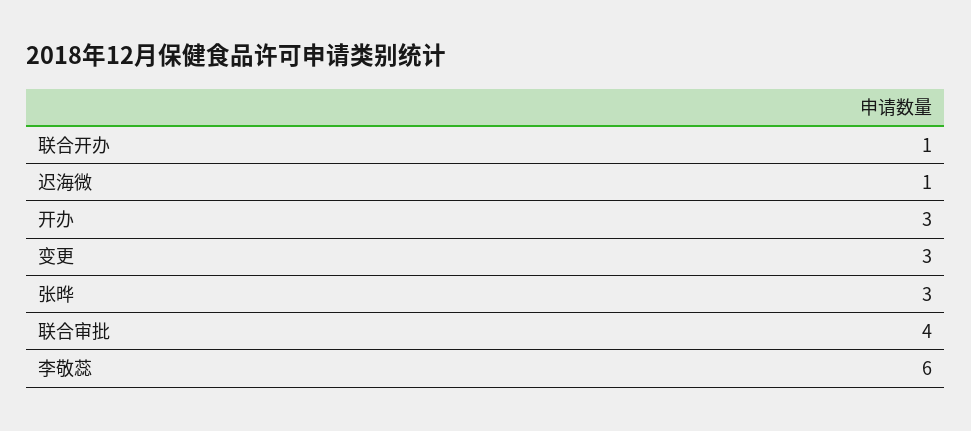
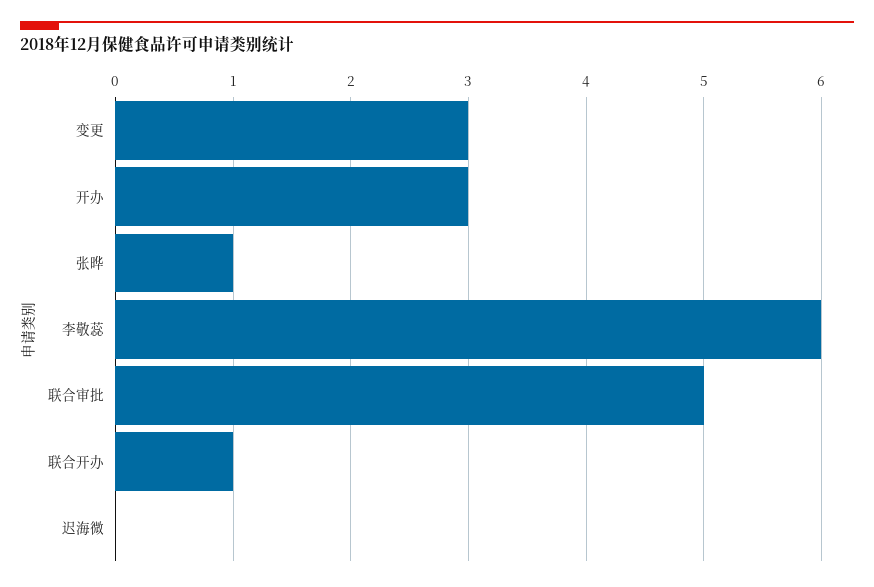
迟海微: 1 -> 0
张晔: 3 -> 1
联合审批: 4 -> 5

